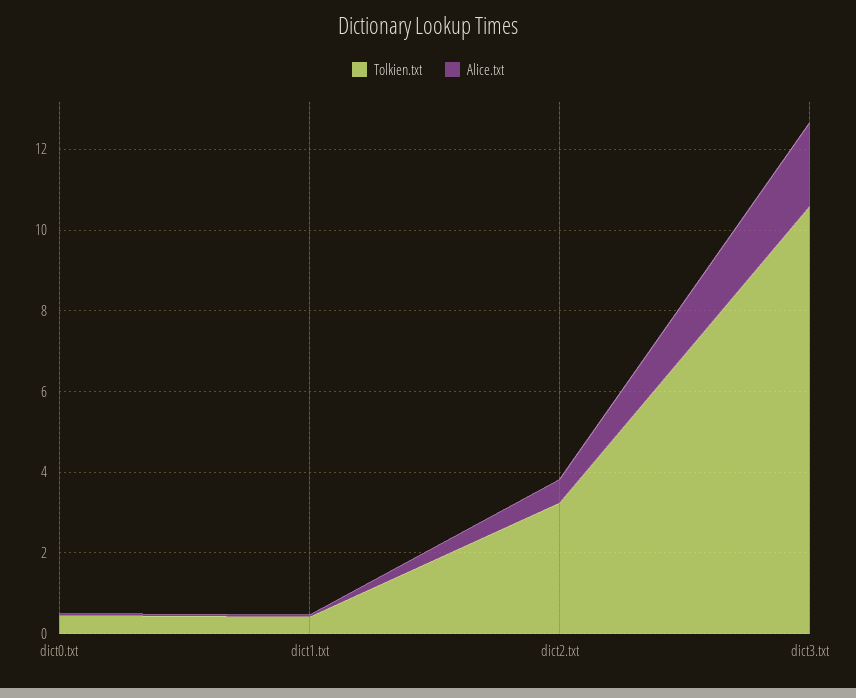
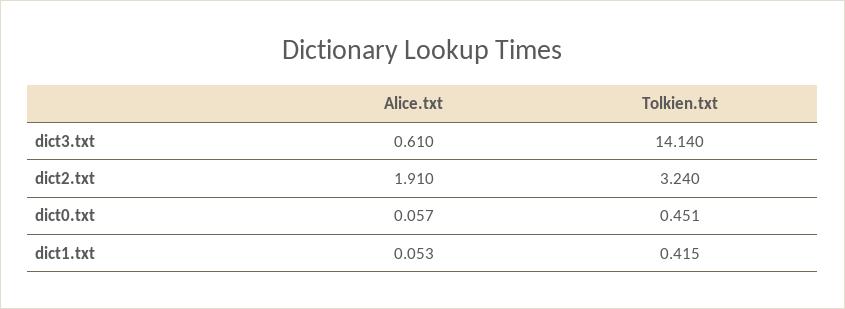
Alice.txt, dict2.txt: 0.5 -> 1.91
Tolkien.txt, dict3.txt: 10.5 -> 14.14
Alice.txt, dict3.txt: 2 -> 0.61

